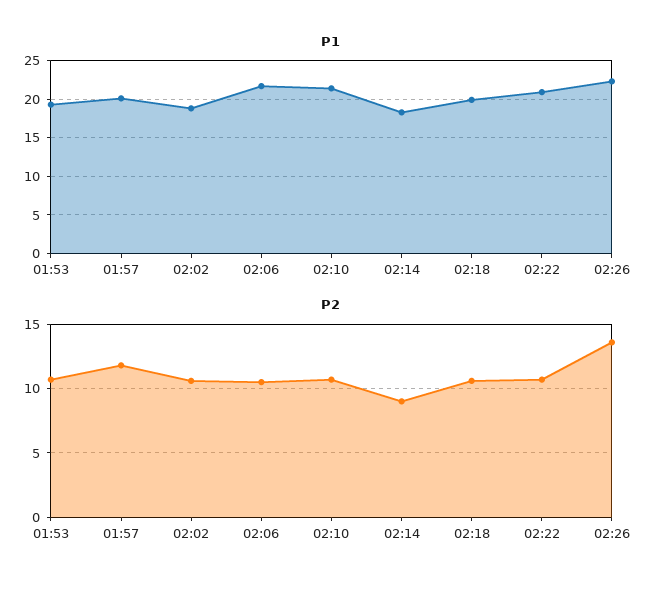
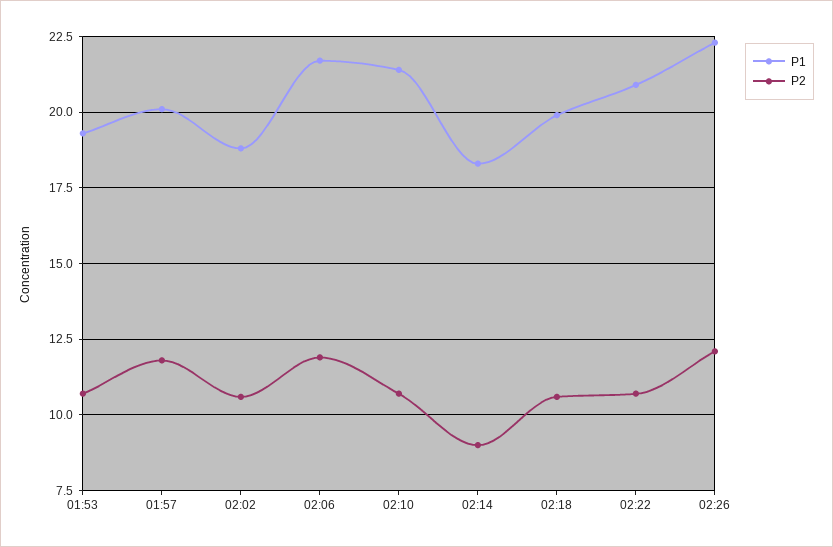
P2, 02:06: 10.5 -> 12
P2, 02:26: 13.5 -> 12

